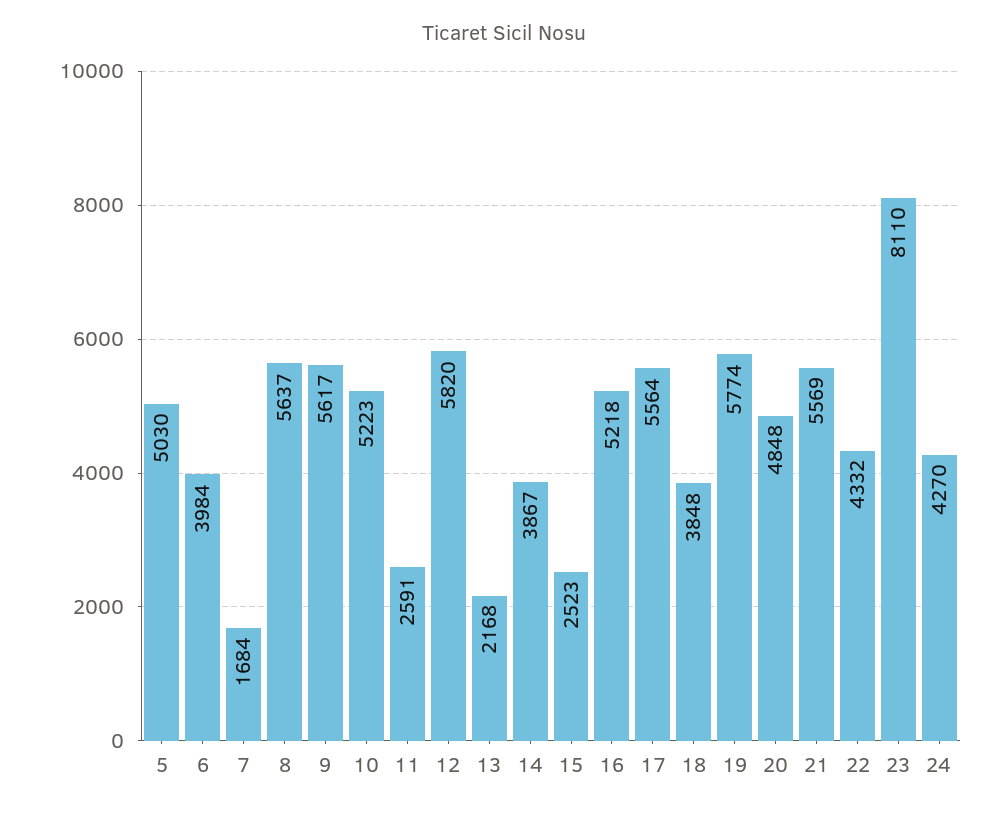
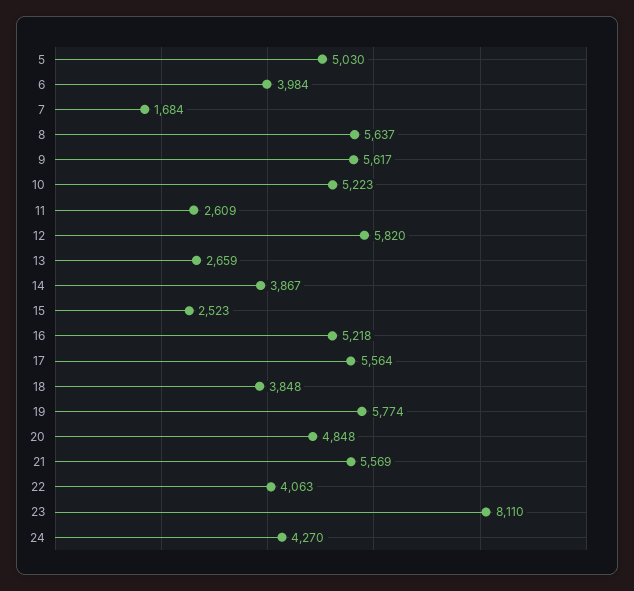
11: 2591 -> 2609
13: 2168 -> 2659
22: 4332 -> 4063

